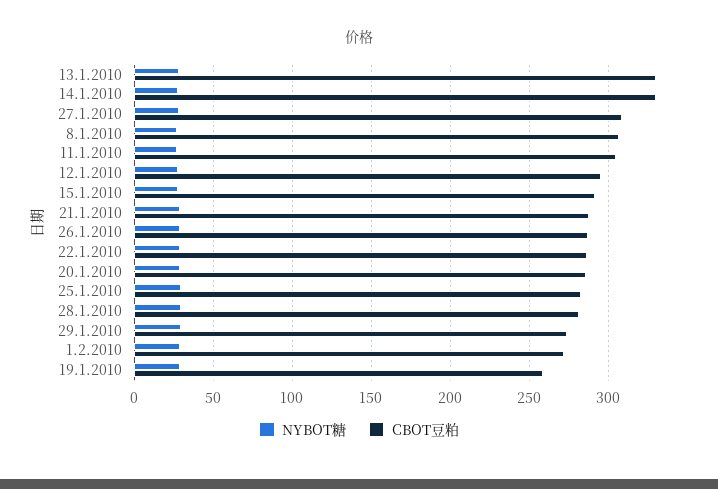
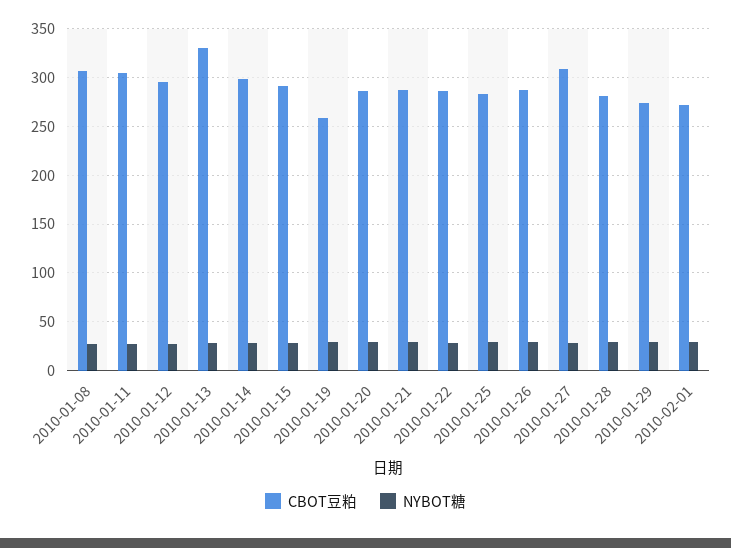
CBOT豆粕, 14.1.2010: 330 -> 300

